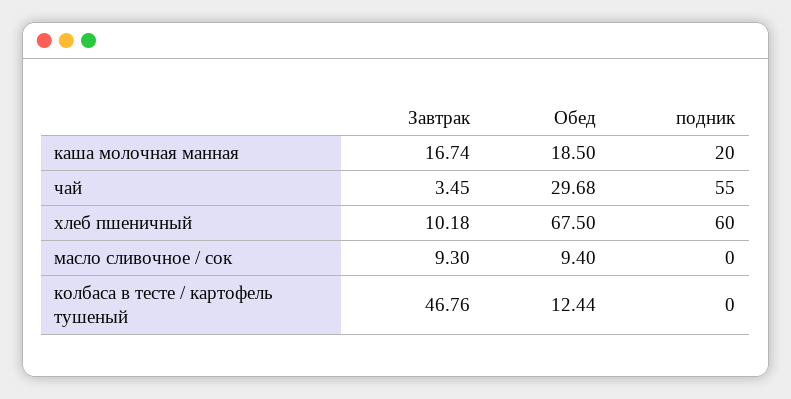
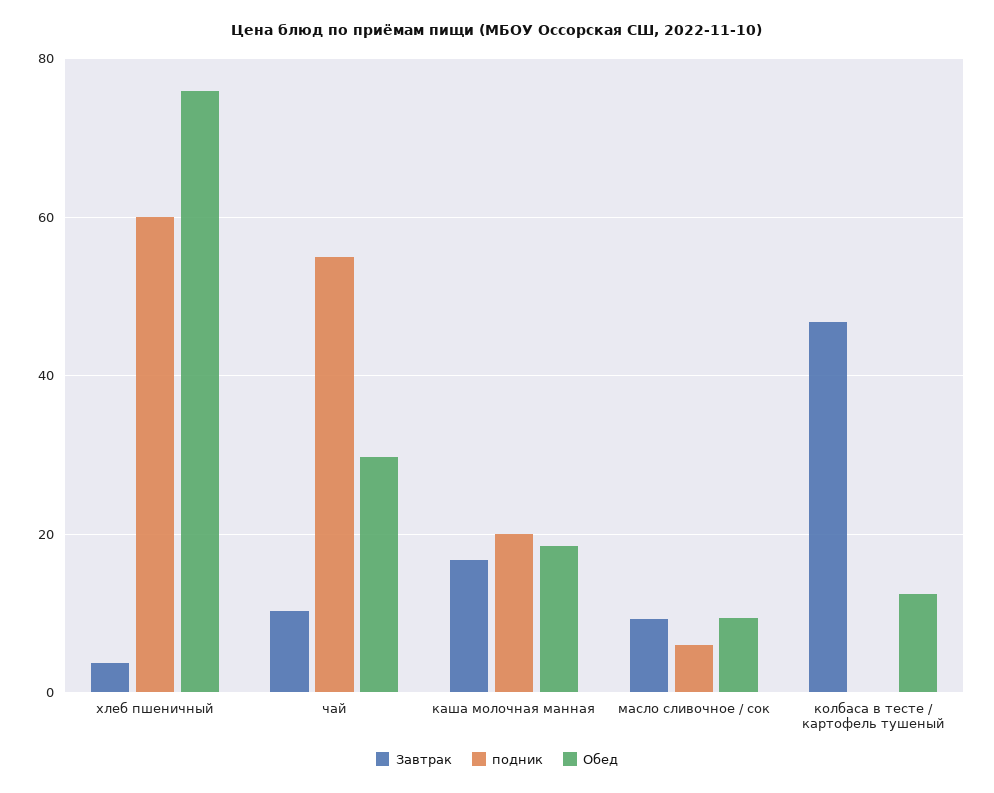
Завтрак, чай: 3.45 -> 10
Завтрак, хлеб пшеничный: 10.18 -> 4
Обед, хлеб пшеничный: 67.5 -> 76
подник, масло сливочное / сок: 0 -> 6

